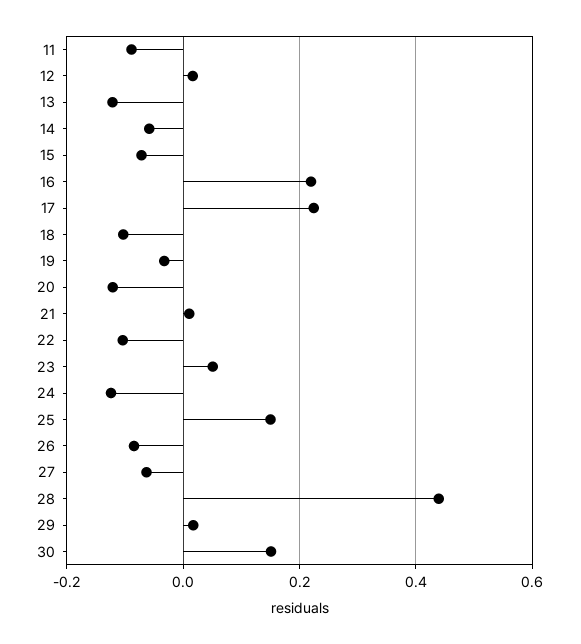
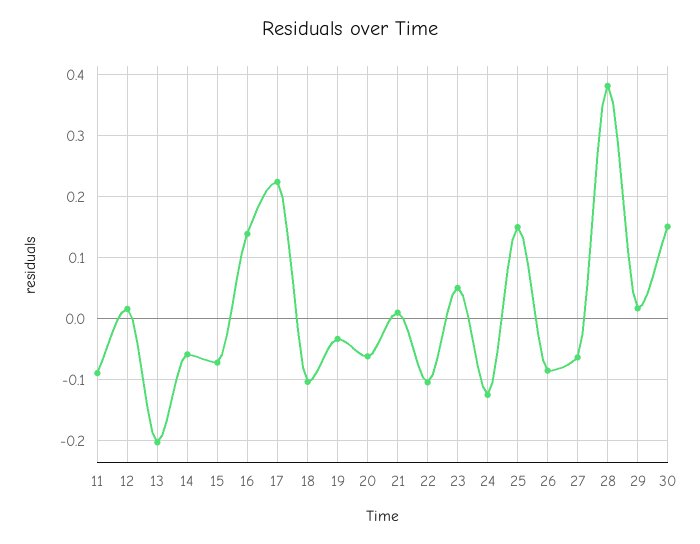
13: -0.12 -> -0.2
16: 0.22 -> 0.14
20: -0.12 -> -0.06
28: 0.44 -> 0.38

